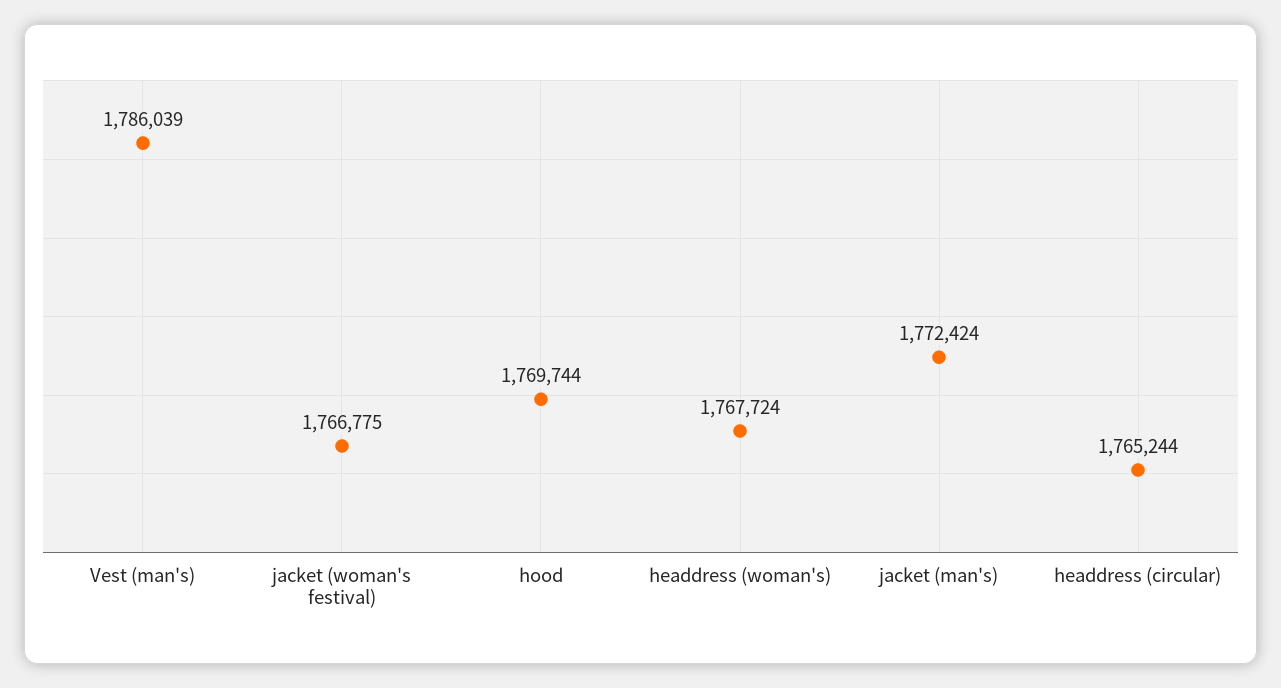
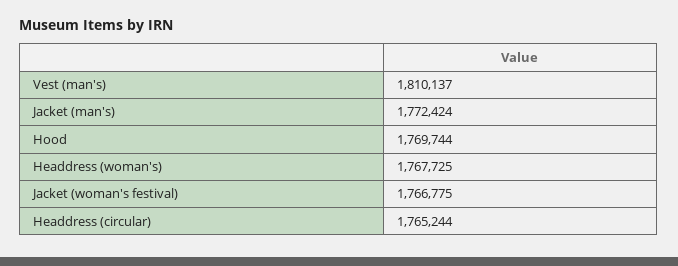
Vest (man's): 1786039 -> 1810137
headdress (woman's): 1767724 -> 1767725

